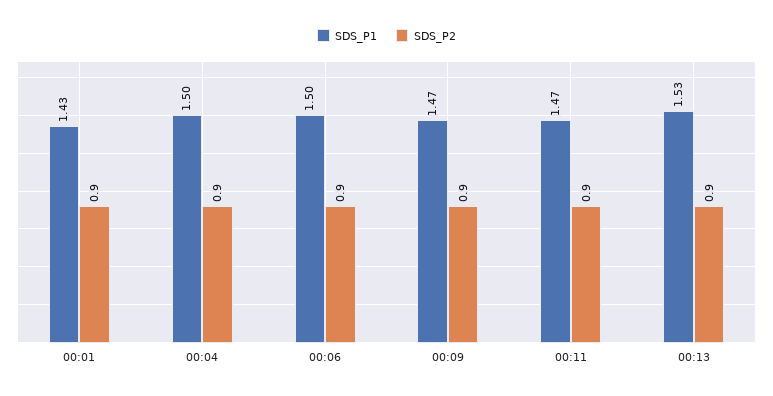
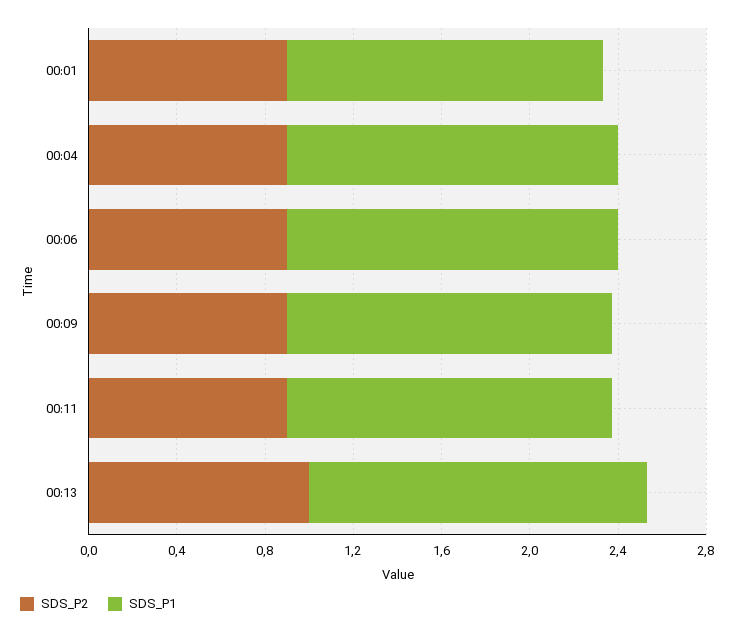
SDS_P2, 00:13: 0.9 -> 1

